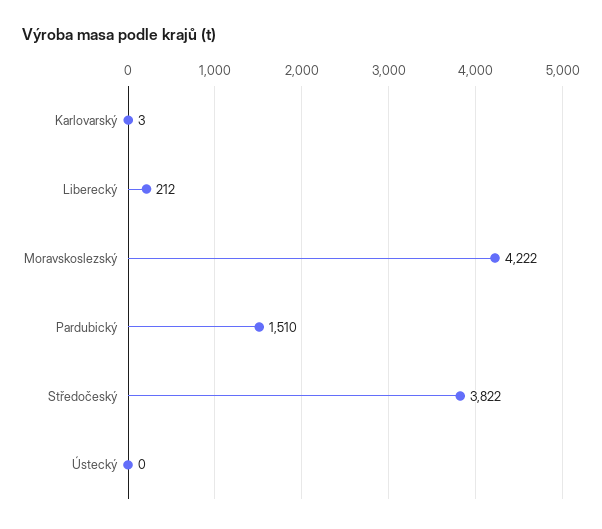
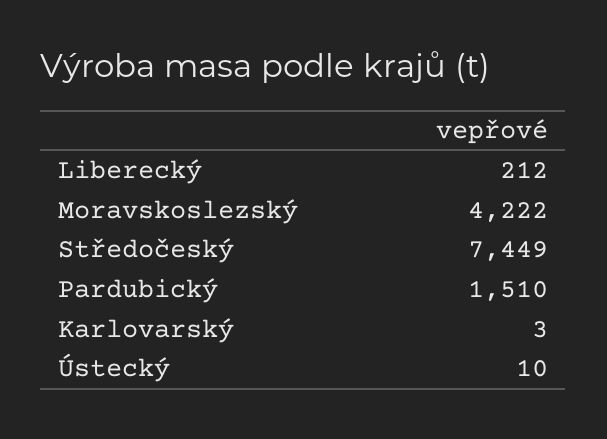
Středočeský: 3822 -> 7449
Ústecký: 0 -> 10

